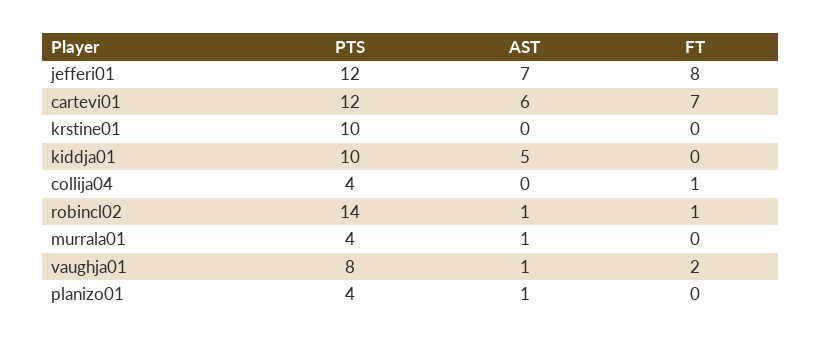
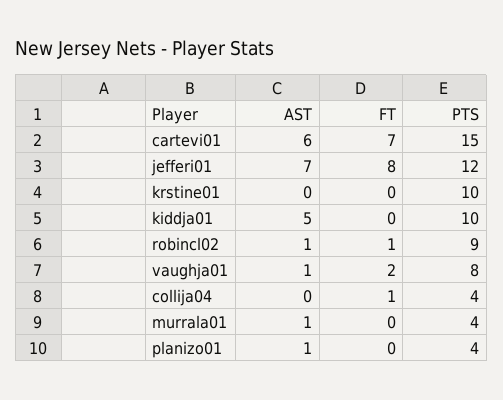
PTS, cartevi01: 12 -> 15
PTS, robincl02: 14 -> 9

